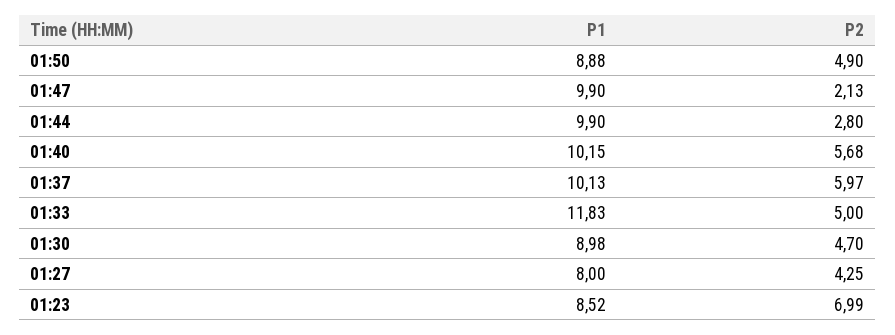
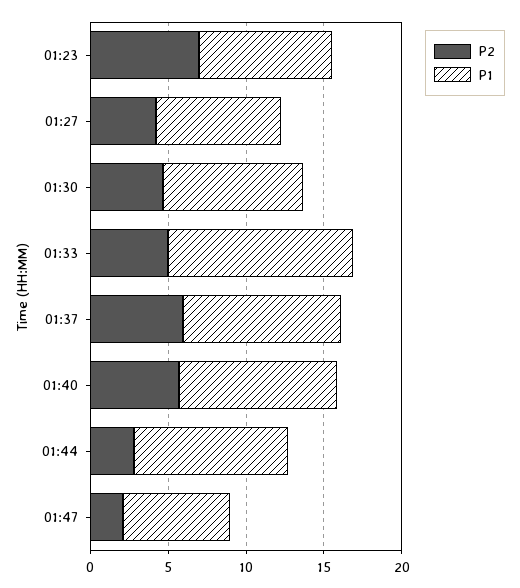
P1, 01:50: 8.88 -> none
P2, 01:50: 4.9 -> none
P1, 01:47: 9.9 -> 7

